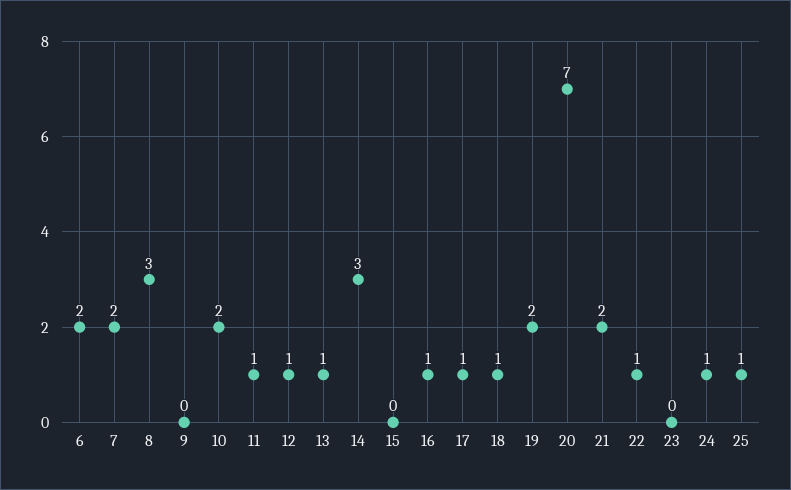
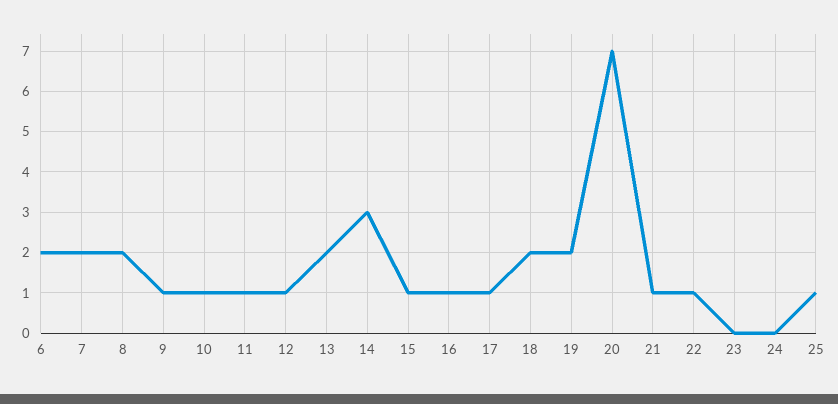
8: 3 -> 2
9: 0 -> 1
10: 2 -> 1
13: 1 -> 2
15: 0 -> 1
18: 1 -> 2
21: 2 -> 1
24: 1 -> 0

